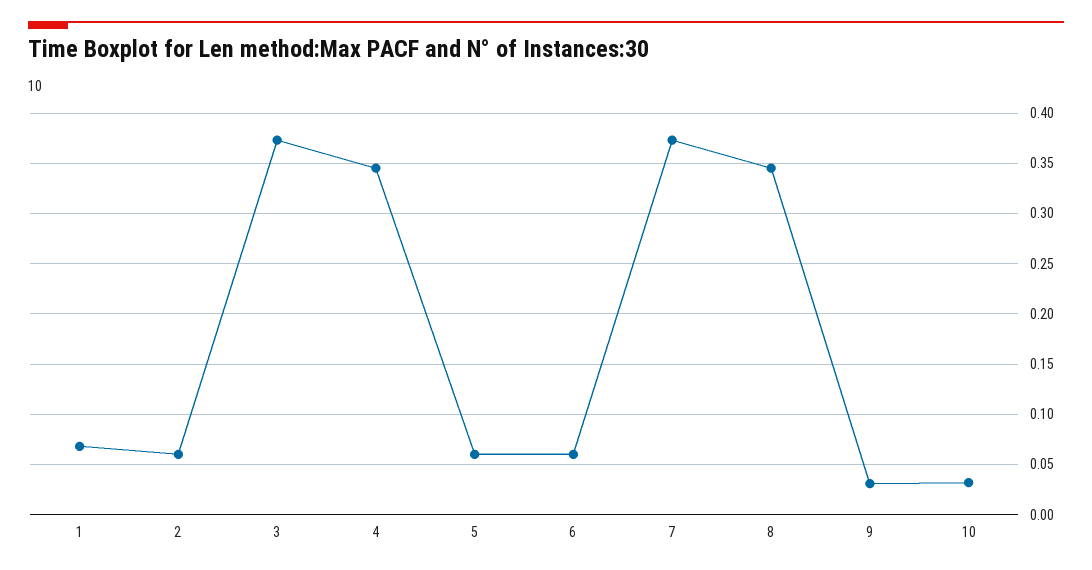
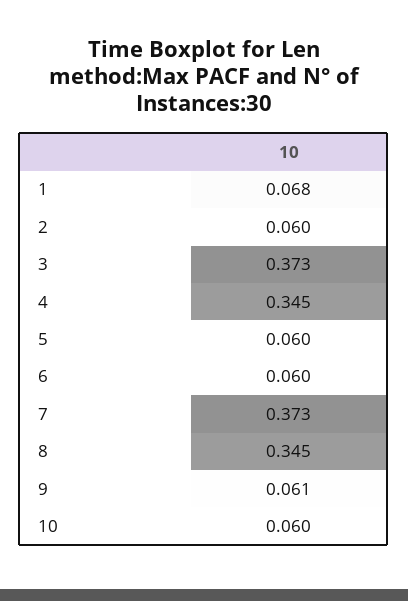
9: 0.03 -> 0.061
10: 0.03 -> 0.06

